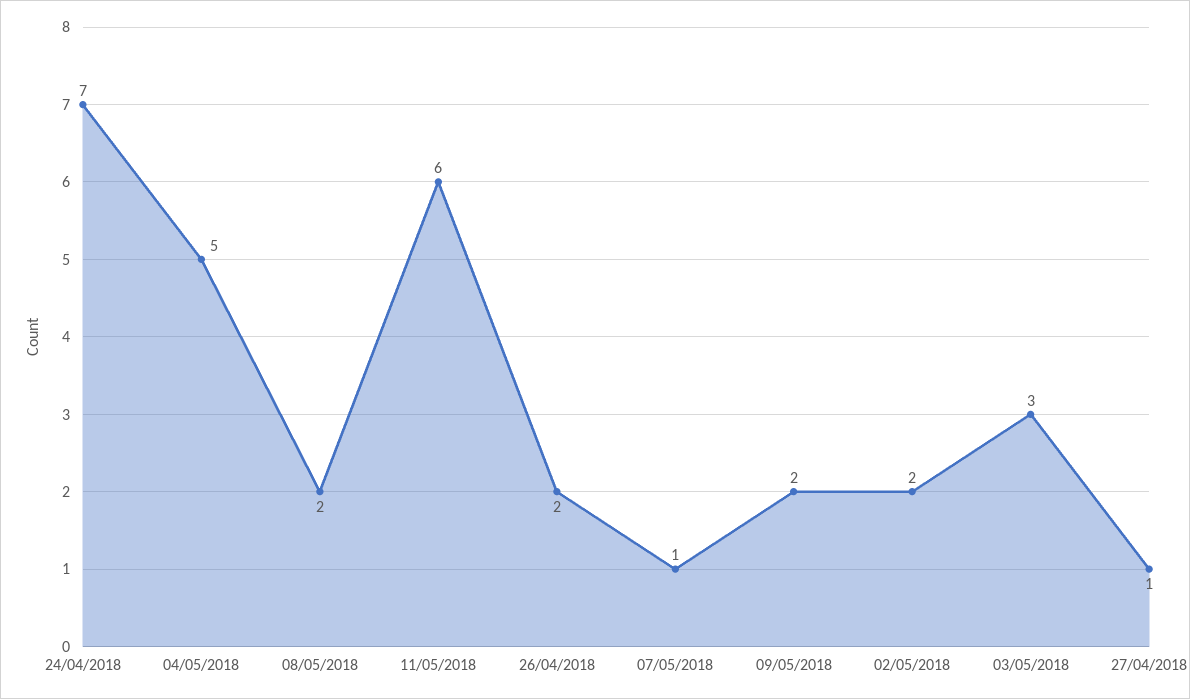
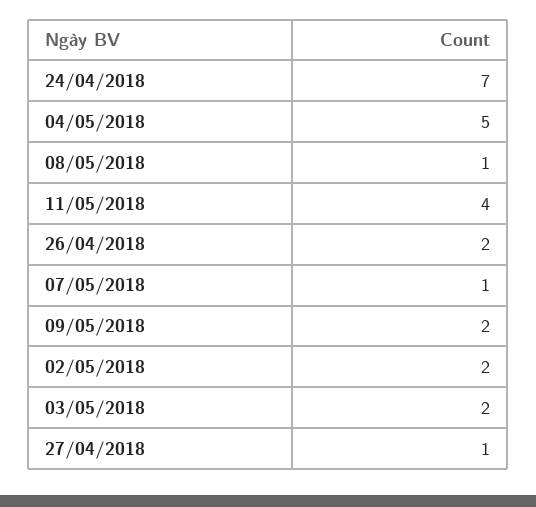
08/05/2018: 2 -> 1
11/05/2018: 6 -> 4
03/05/2018: 3 -> 2

